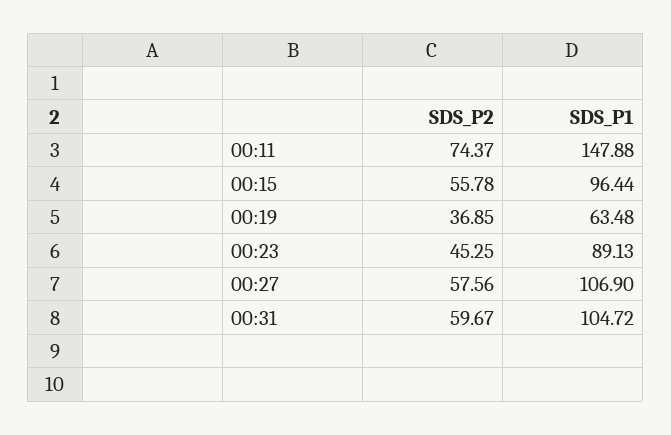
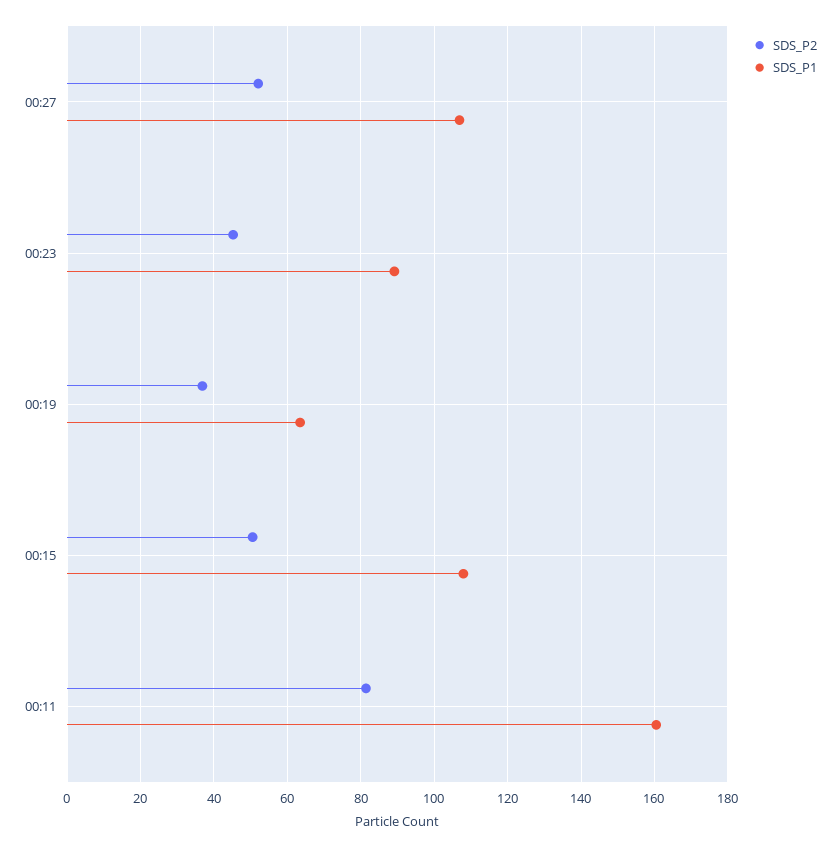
SDS_P2, 00:11: 74.37 -> 82
SDS_P1, 00:11: 147.88 -> 160
SDS_P2, 00:15: 55.78 -> 50
SDS_P1, 00:15: 96.44 -> 108
SDS_P2, 00:27: 57.56 -> 52
SDS_P2, 00:31: 59.67 -> none
SDS_P1, 00:31: 104.72 -> none

